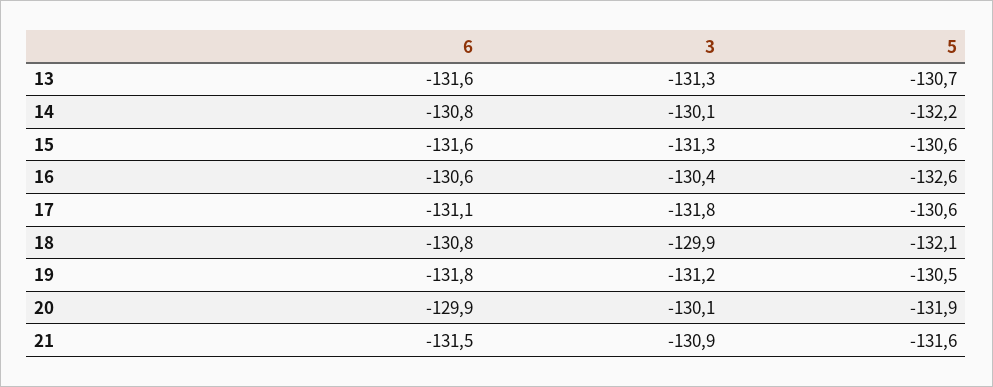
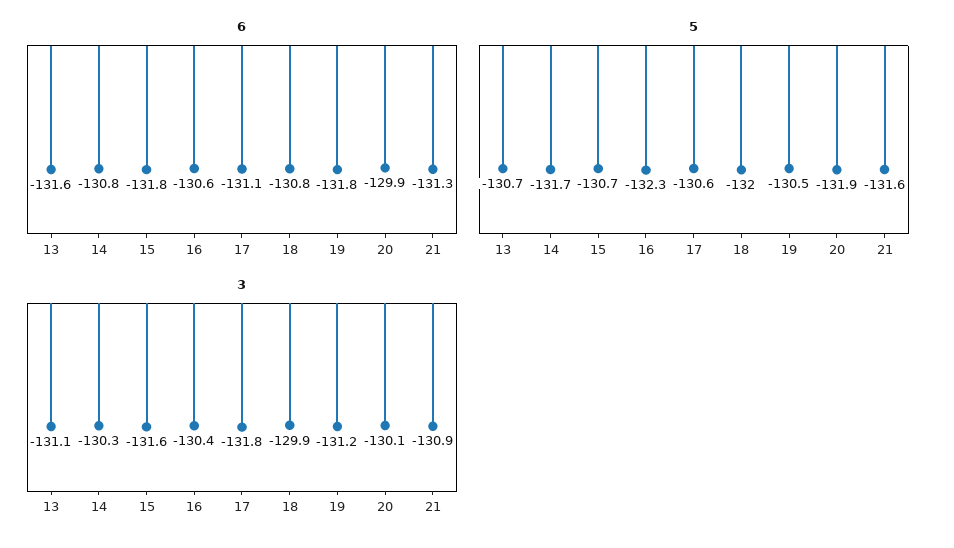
3, 13: -131.3 -> -131.1
3, 14: -130.1 -> -130.3
5, 14: -132.2 -> -131.7
6, 15: -131.6 -> -131.8
3, 15: -131.3 -> -131.6
5, 15: -130.6 -> -130.7
5, 16: -132.6 -> -132.3
5, 18: -132.1 -> -132
6, 21: -131.5 -> -131.3

